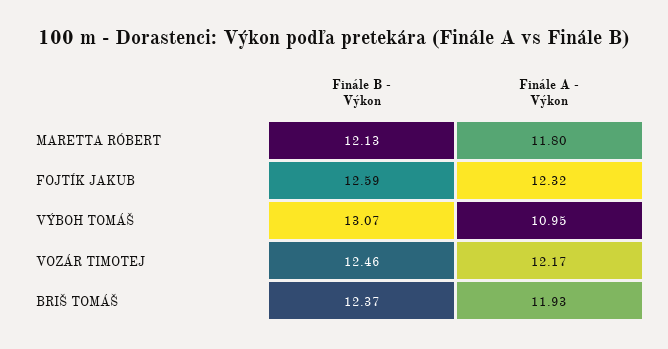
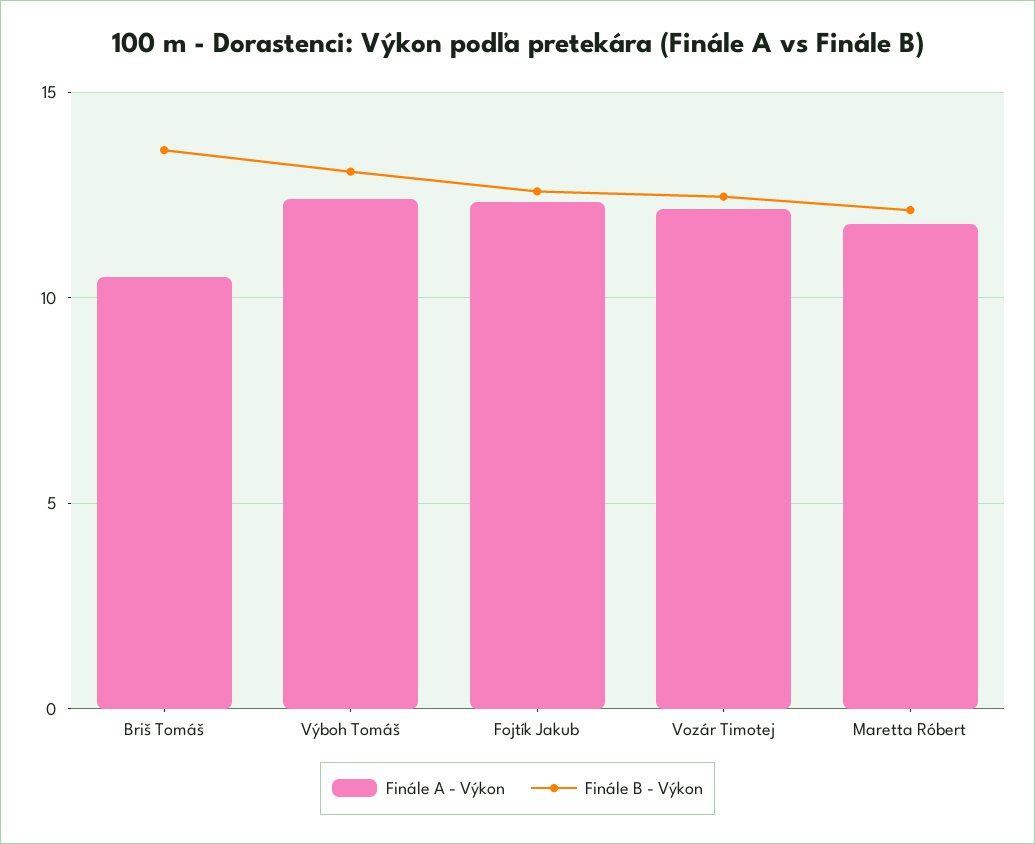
Finále A - Výkon, VÝBOH TOMÁŠ: 10.95 -> 12.5
Finále B - Výkon, BRIŠ TOMÁŠ: 12.37 -> 13.5
Finále A - Výkon, BRIŠ TOMÁŠ: 11.93 -> 10.5

